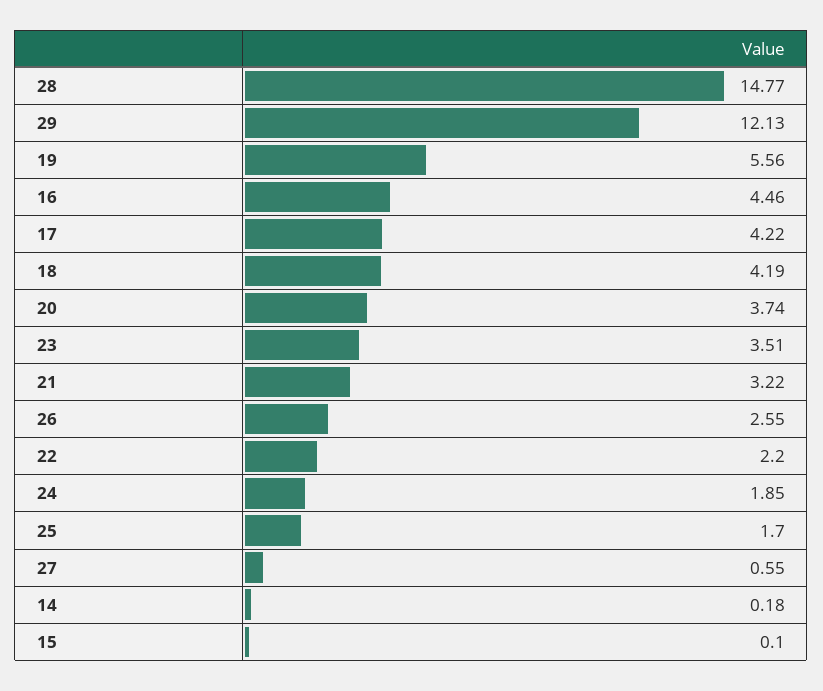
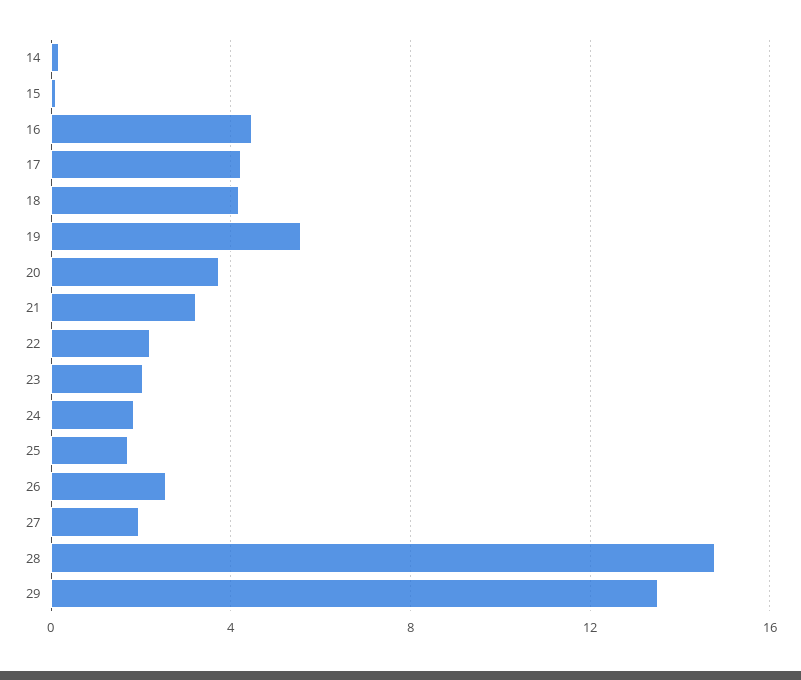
29: 12.13 -> 13.5
23: 3.51 -> 2
27: 0.55 -> 2

